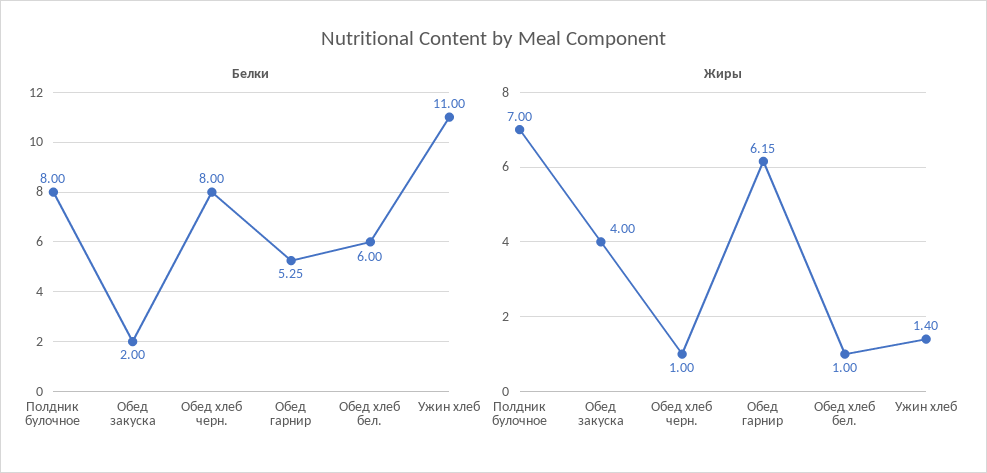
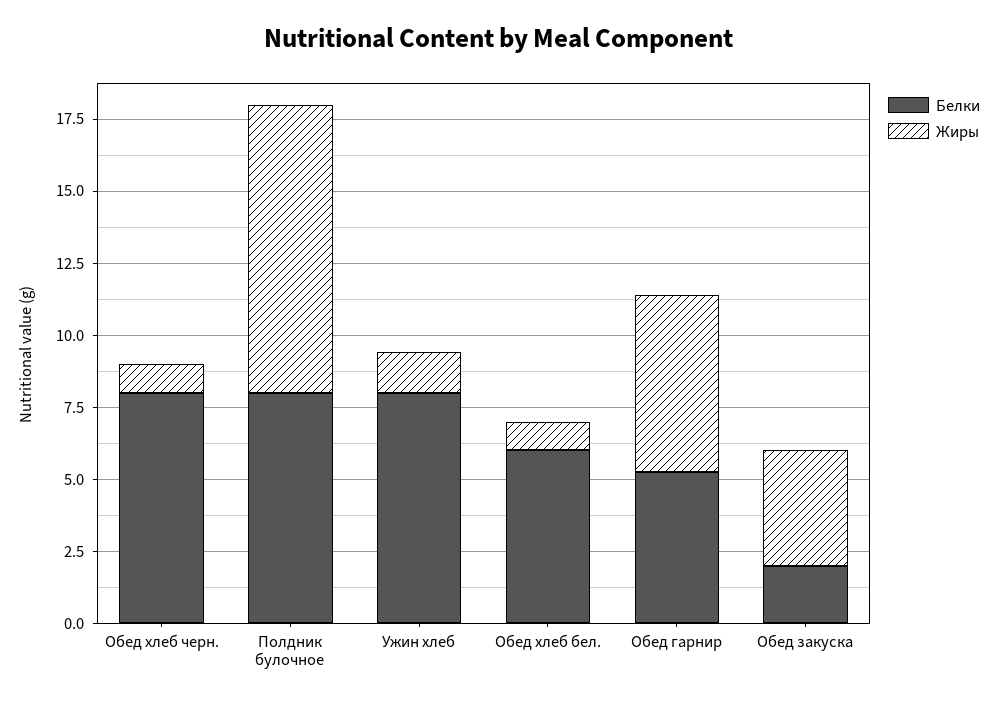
Белки, Ужин хлеб: 11 -> 8
Жиры, Полдник булочное: 7 -> 10

